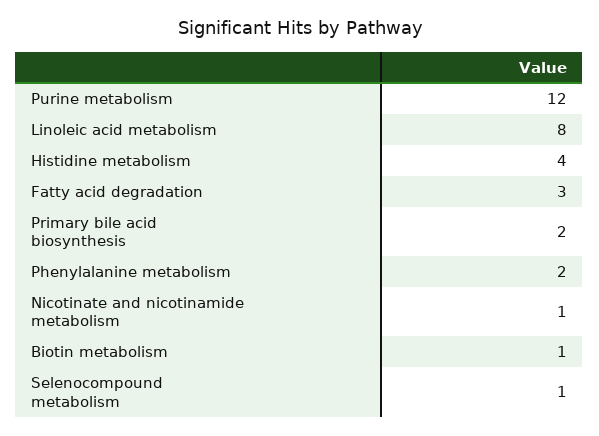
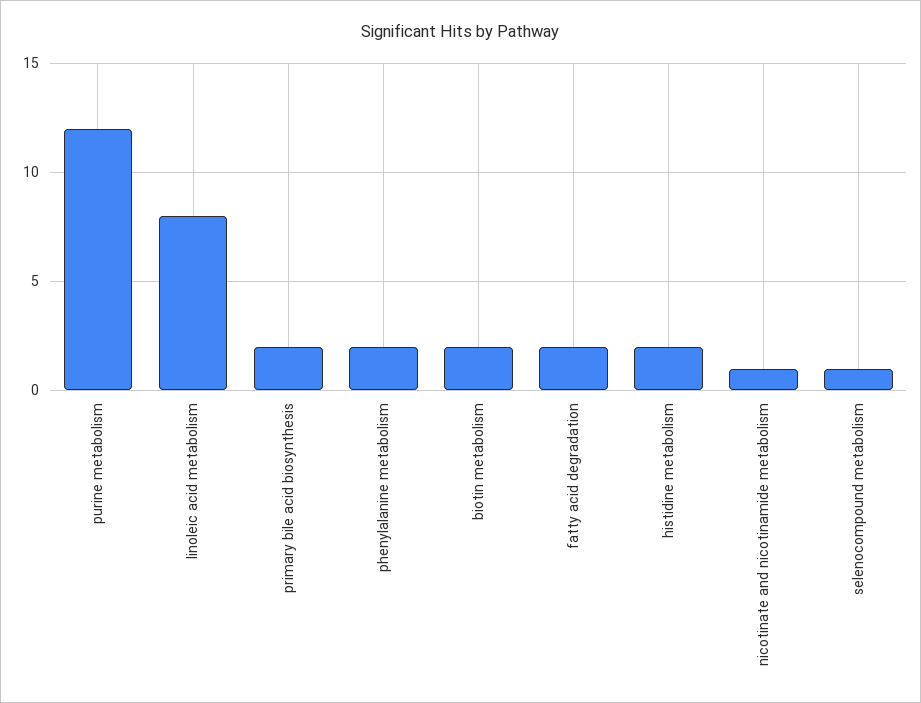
Histidine metabolism: 4 -> 2
Fatty acid degradation: 3 -> 2
Biotin metabolism: 1 -> 2

